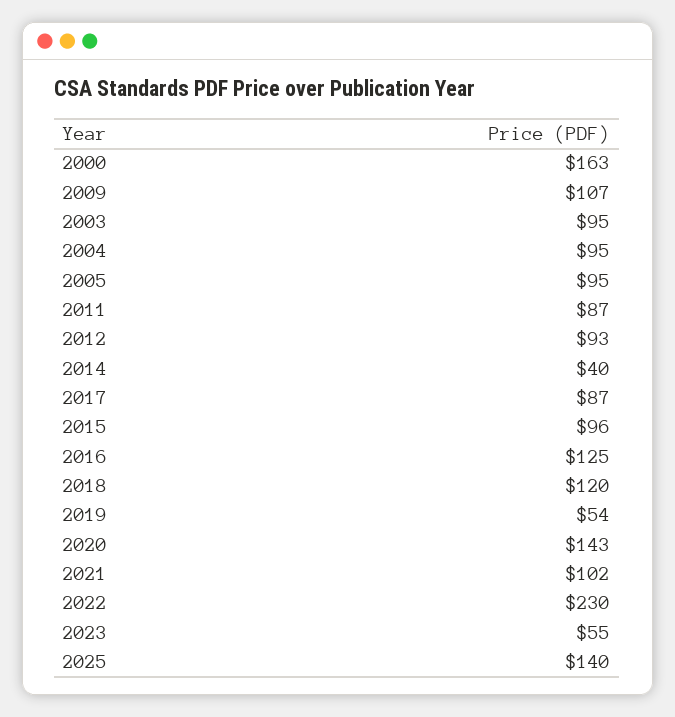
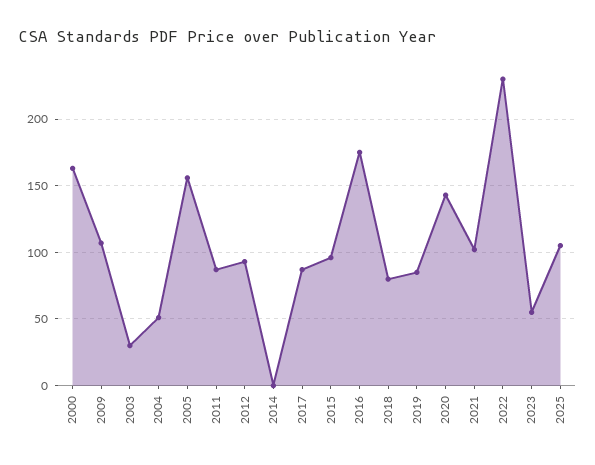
2003: 95 -> 30
2004: 95 -> 50
2005: 95 -> 155
2014: 40 -> 0
2016: 125 -> 175
2018: 120 -> 80
2019: 54 -> 85
2025: 140 -> 105

